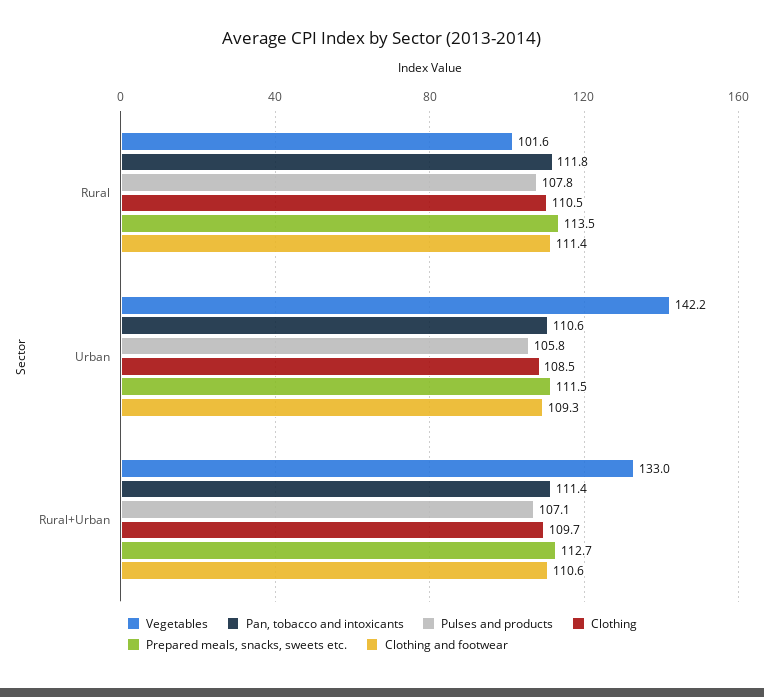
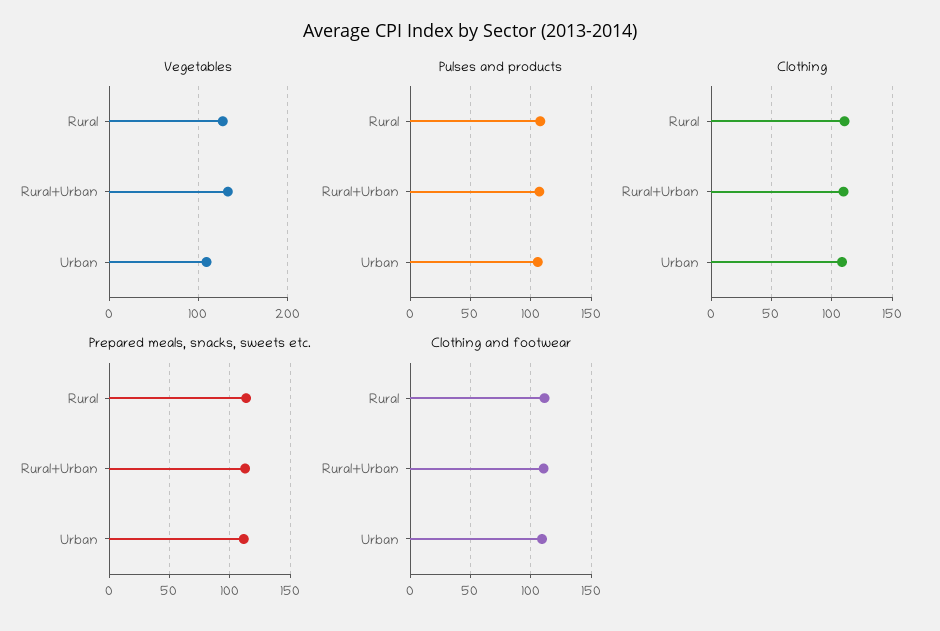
Vegetables, Rural: 101.6 -> 130
Pan, tobacco and intoxicants, Rural: 111.8 -> none
Vegetables, Urban: 142.2 -> 110
Pan, tobacco and intoxicants, Urban: 110.6 -> none
Pan, tobacco and intoxicants, Rural+Urban: 111.4 -> none

